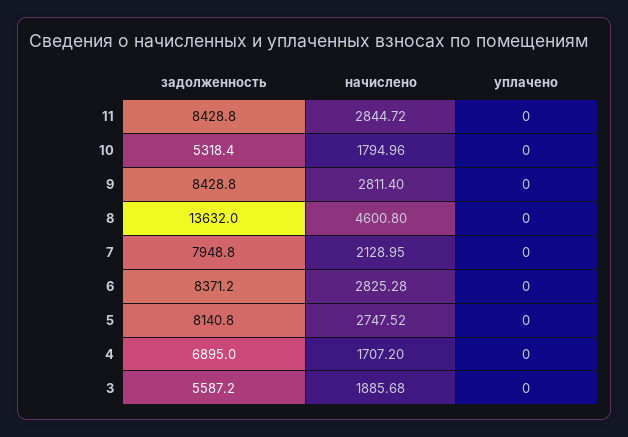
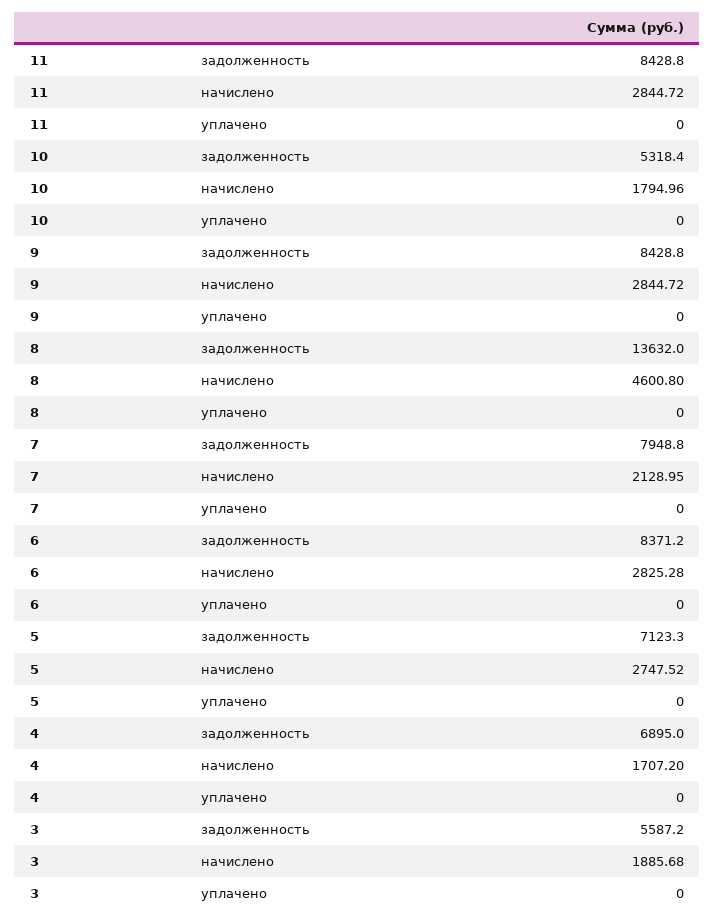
начислено, 9: 2811.4 -> 2844.72
задолженность, 5: 8140.8 -> 7123.3

